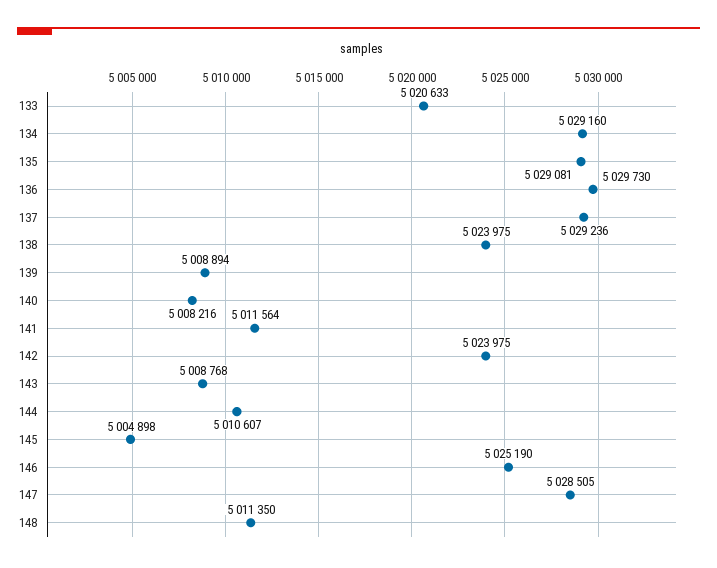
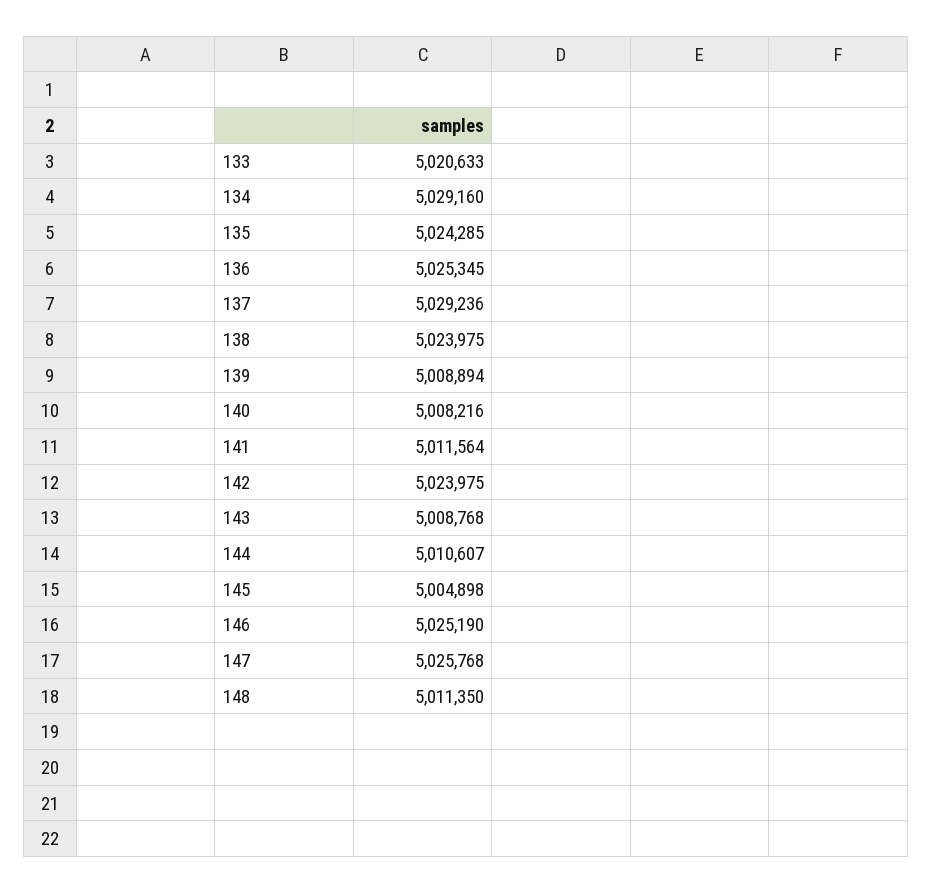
135: 5029081 -> 5024285
136: 5029730 -> 5025345
147: 5028505 -> 5025768

